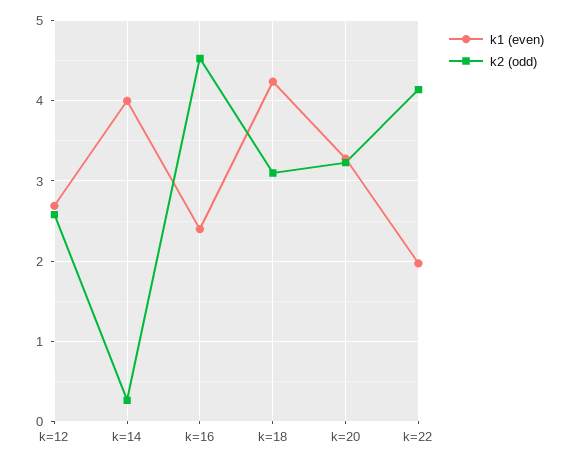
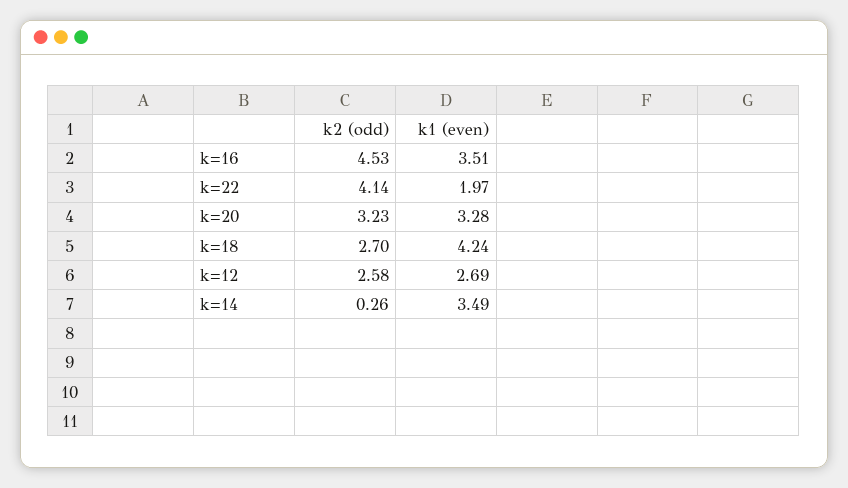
k1 (even), k=14: 4 -> 3.49
k1 (even), k=16: 2.4 -> 3.51
k2 (odd), k=18: 3.1 -> 2.7

